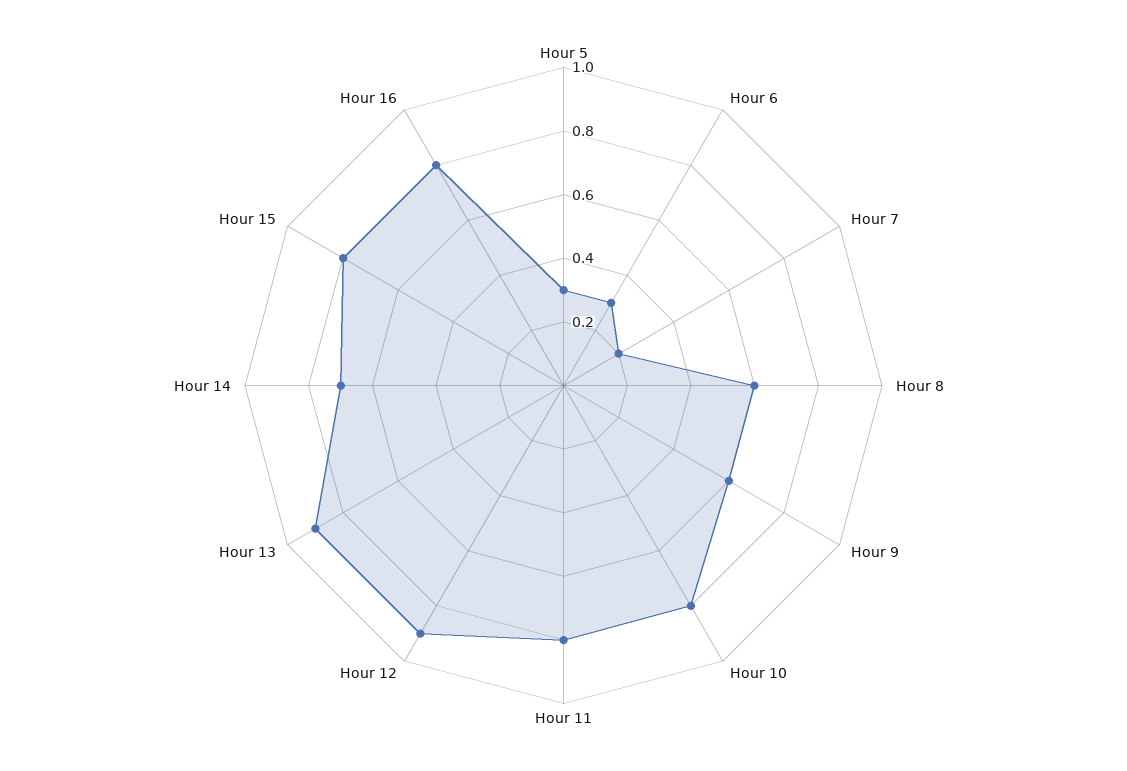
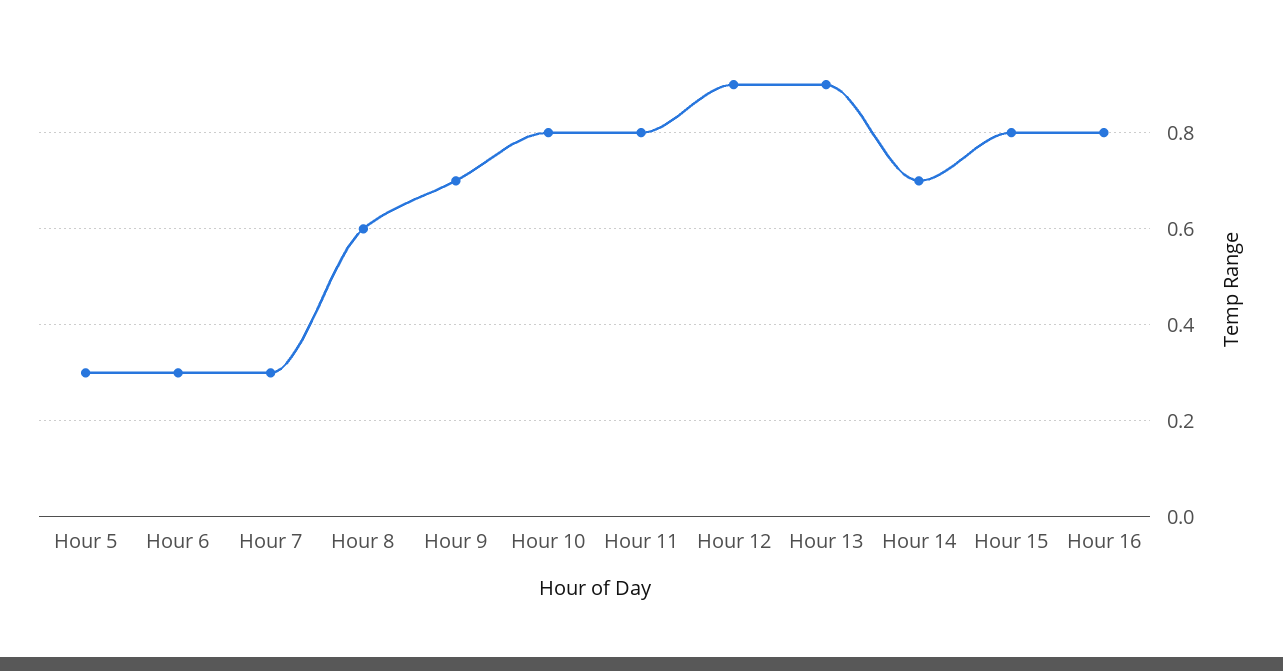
Hour 7: 0.2 -> 0.3
Hour 9: 0.6 -> 0.7

